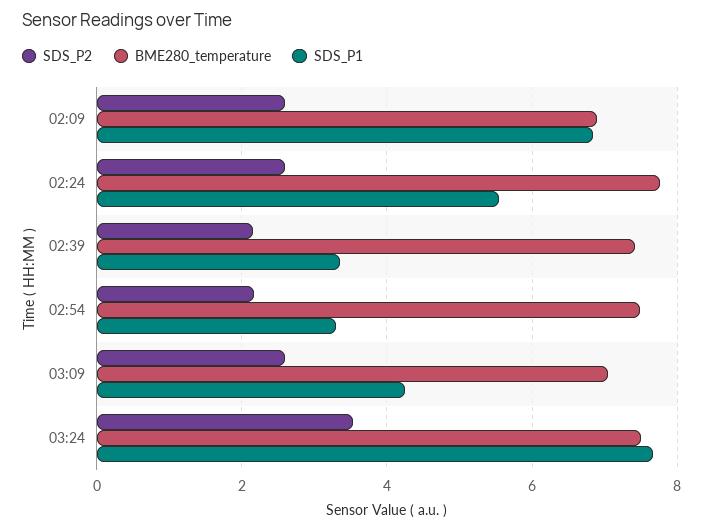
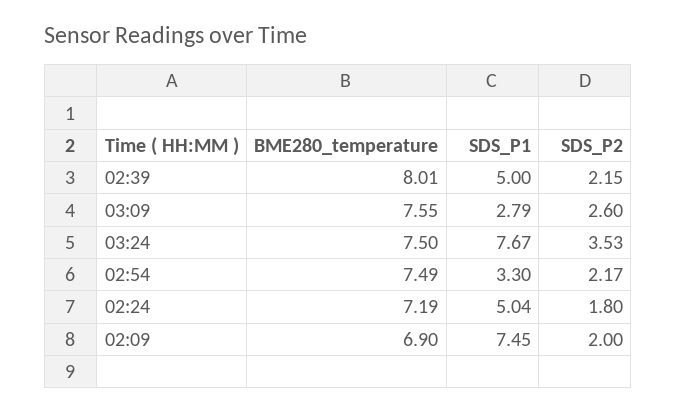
SDS_P2, 02:09: 2.6 -> 2
SDS_P1, 02:09: 6.8 -> 7.45
SDS_P2, 02:24: 2.6 -> 1.8
BME280_temperature, 02:24: 7.8 -> 7.19
SDS_P1, 02:24: 5.6 -> 5.04
BME280_temperature, 02:39: 7.4 -> 8.01
SDS_P1, 02:39: 3.4 -> 5
BME280_temperature, 03:09: 7 -> 7.55
SDS_P1, 03:09: 4.2 -> 2.79

